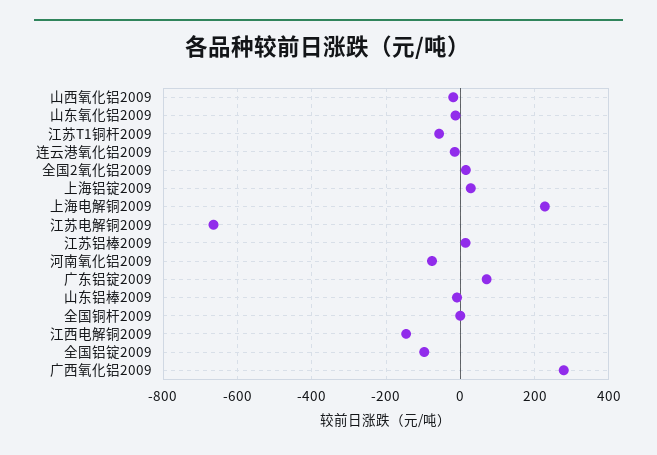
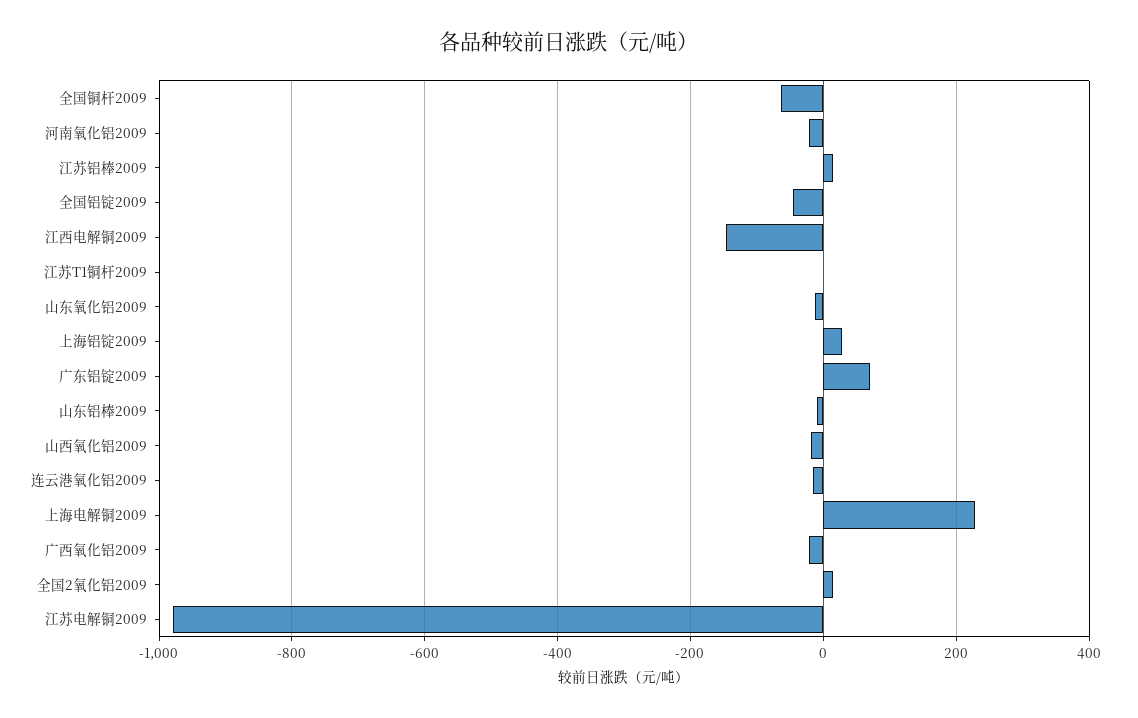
江苏T1铜杆2009: -60 -> 0
江苏电解铜2009: -660 -> -980
河南氧化铝2009: -80 -> -20
全国铜杆2009: 0 -> -60
全国铝锭2009: -100 -> -40
广西氧化铝2009: 280 -> -20

